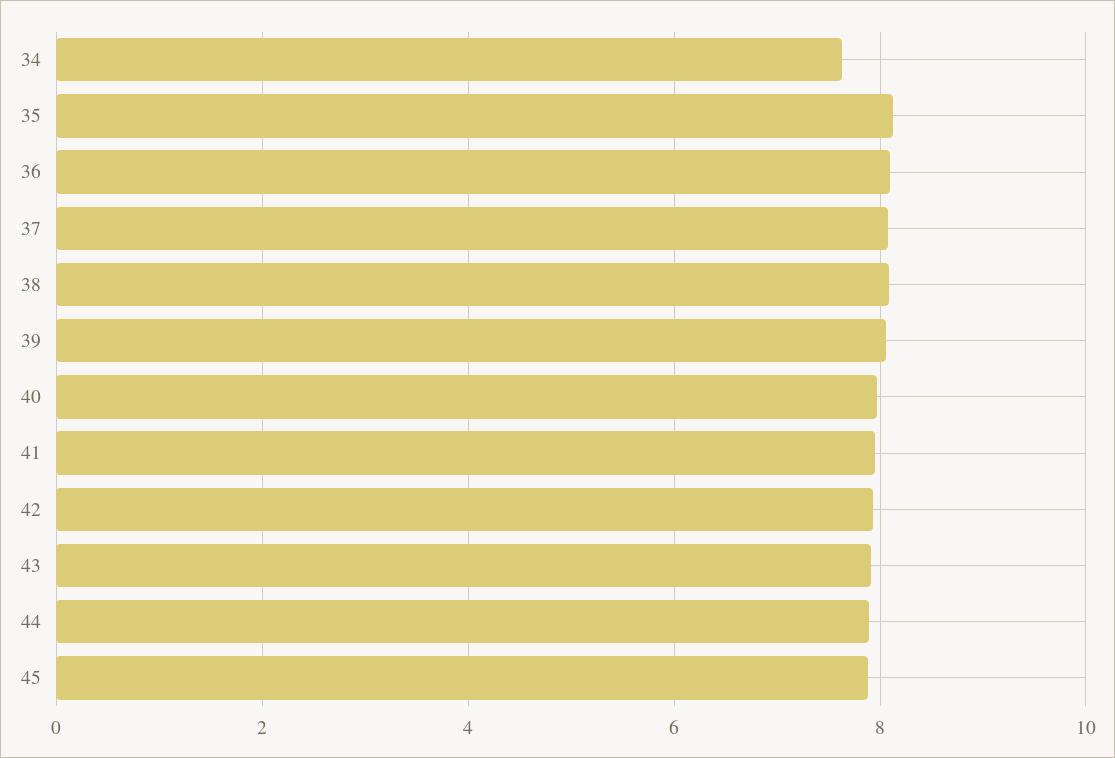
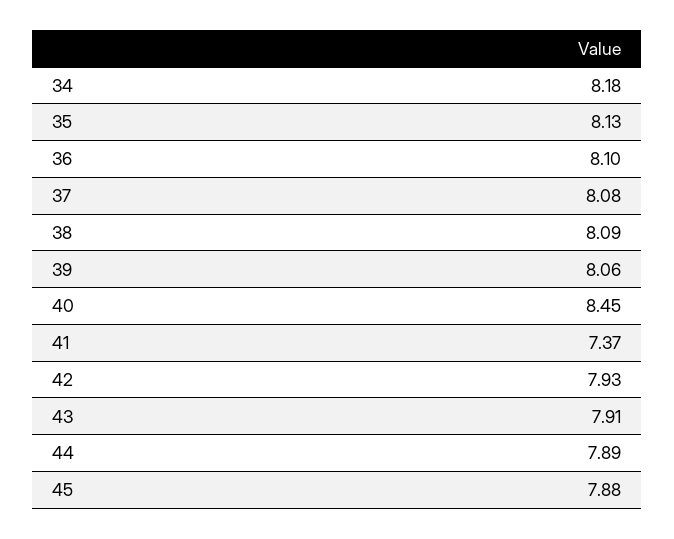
34: 7.6 -> 8.18
40: 8 -> 8.45
41: 8 -> 7.37

